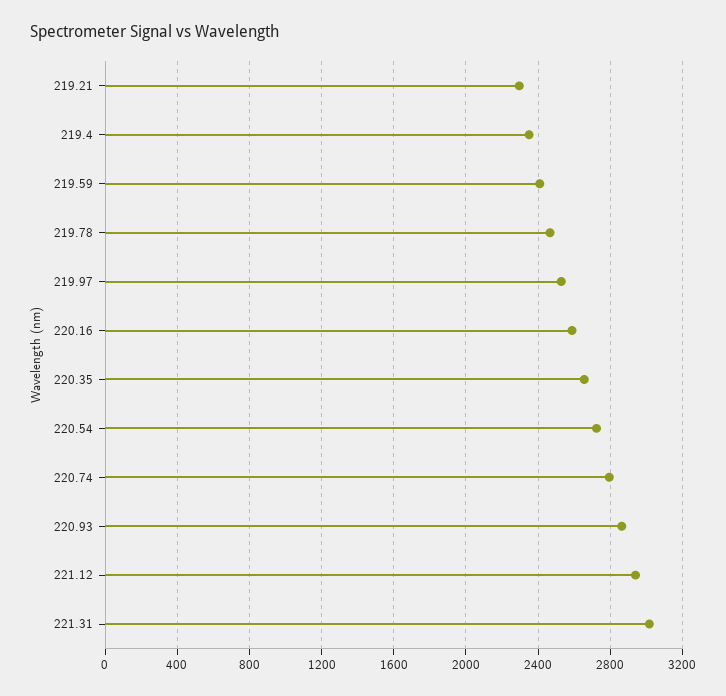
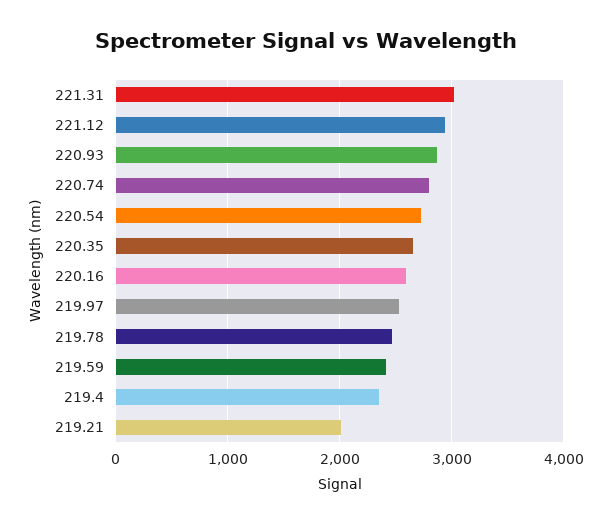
219.21: 2300 -> 2000

